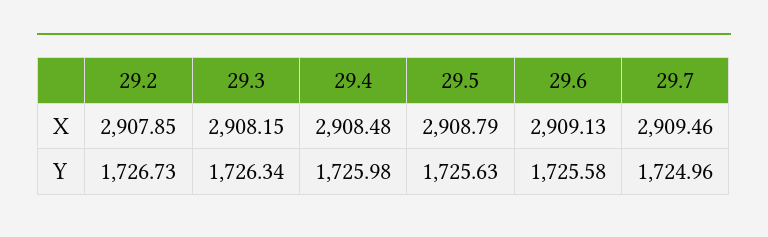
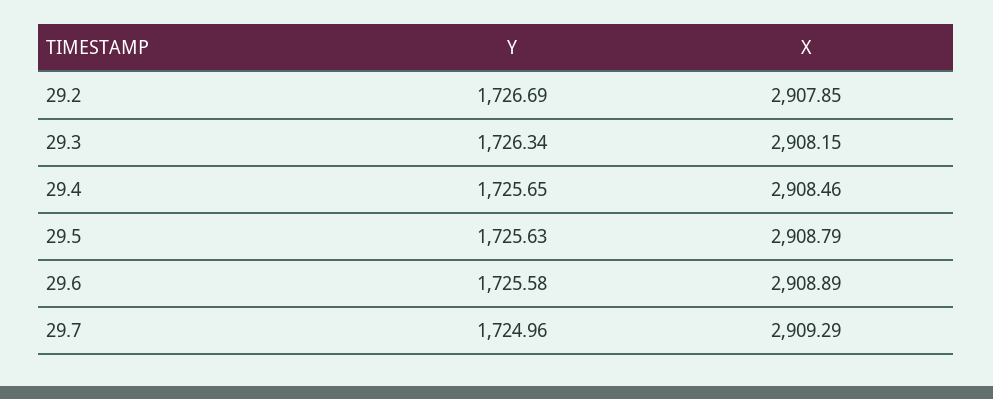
29.4, X: 2908.48 -> 2908.46
29.6, X: 2909.13 -> 2908.89
29.7, X: 2909.46 -> 2909.29
29.2, Y: 1726.73 -> 1726.69
29.4, Y: 1725.98 -> 1725.65

